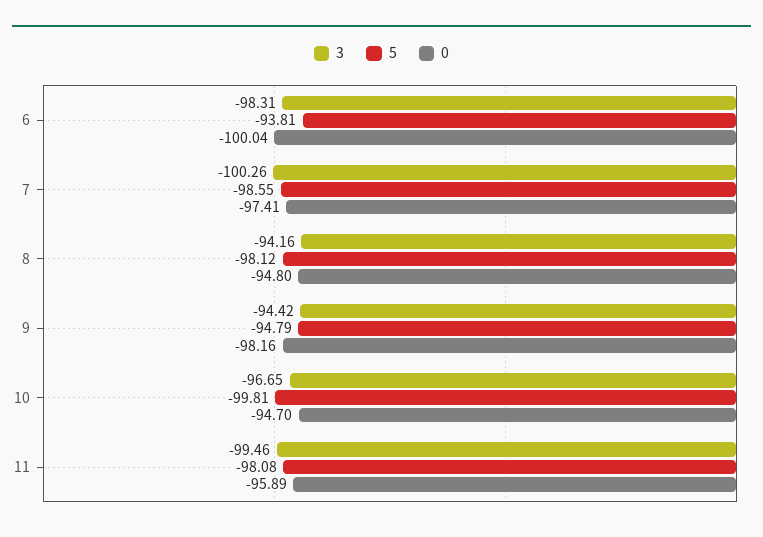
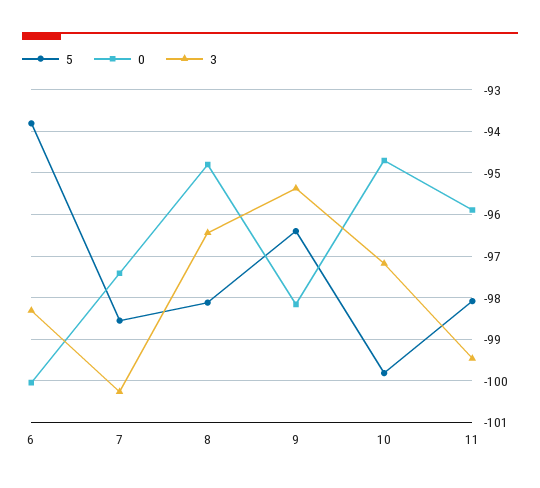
3, 8: -94.16 -> -96.4
3, 9: -94.42 -> -95.4
5, 9: -94.79 -> -96.4
3, 10: -96.65 -> -97.2

